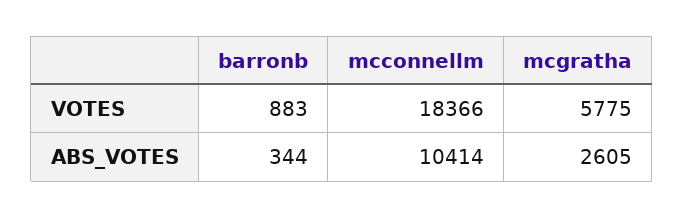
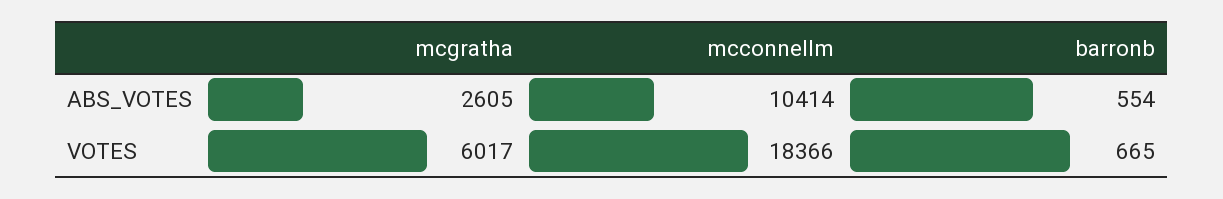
barronb, VOTES: 883 -> 665
mcgratha, VOTES: 5775 -> 6017
barronb, ABS_VOTES: 344 -> 554

